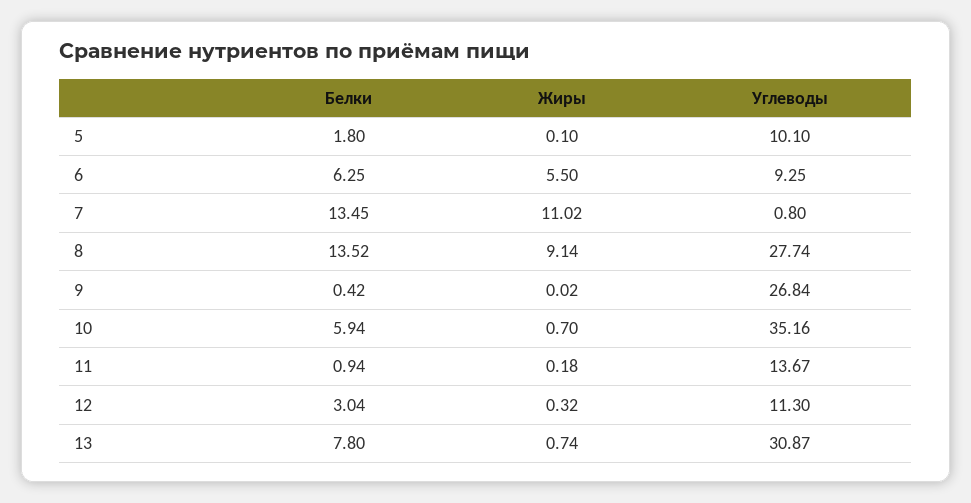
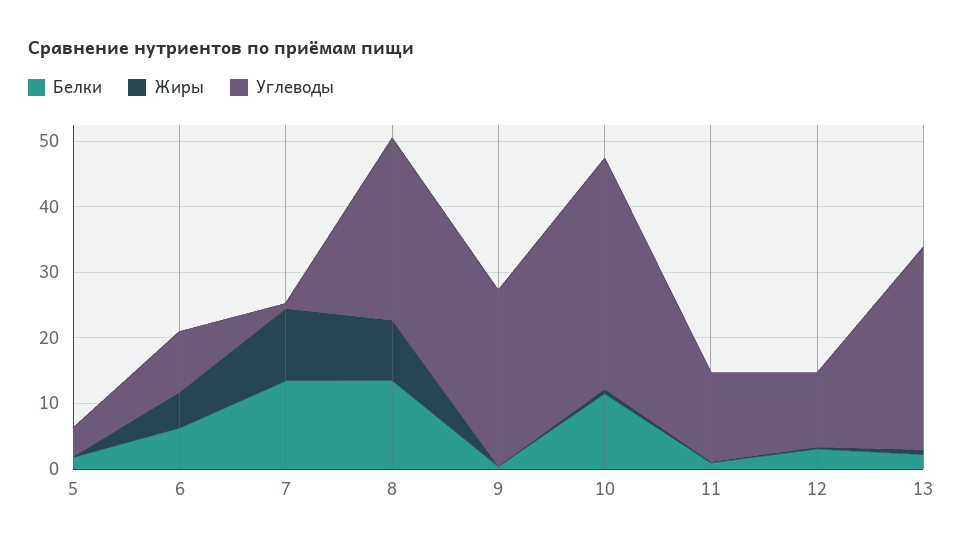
Углеводы, 5: 10.1 -> 4
Белки, 10: 5.94 -> 12
Белки, 13: 7.8 -> 2

